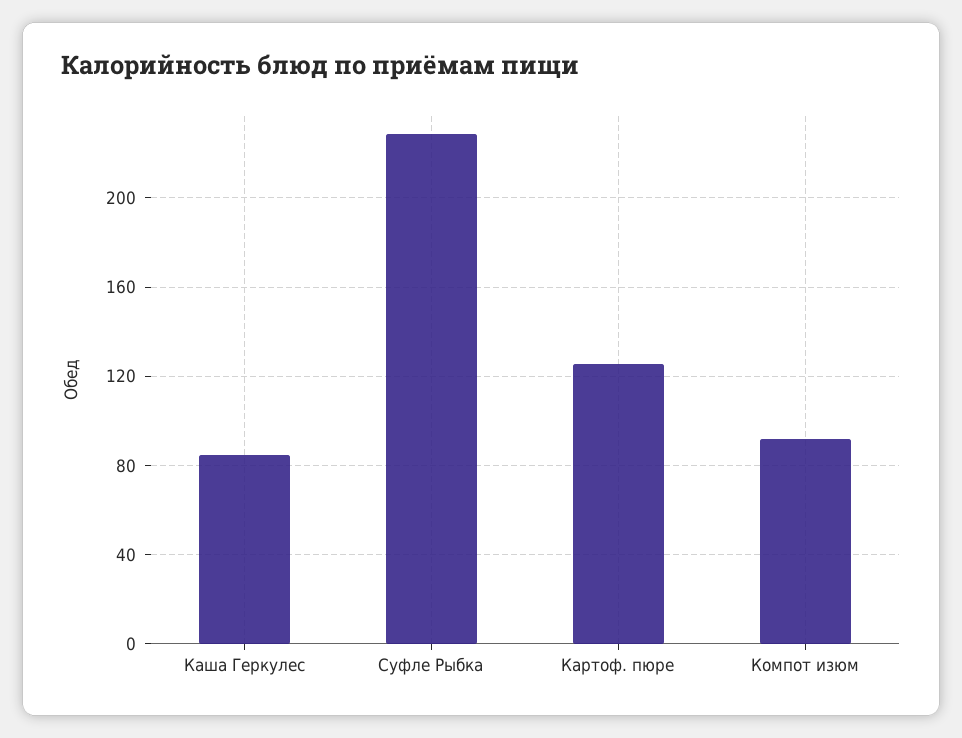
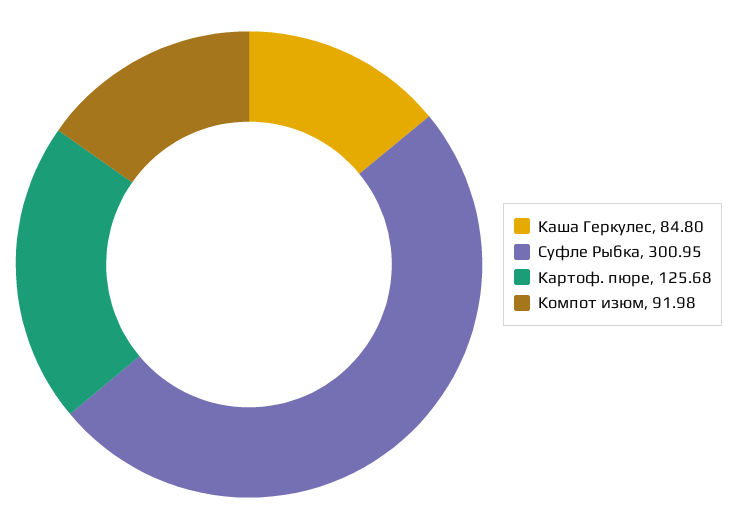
Суфле Рыбка: 230 -> 300.95

